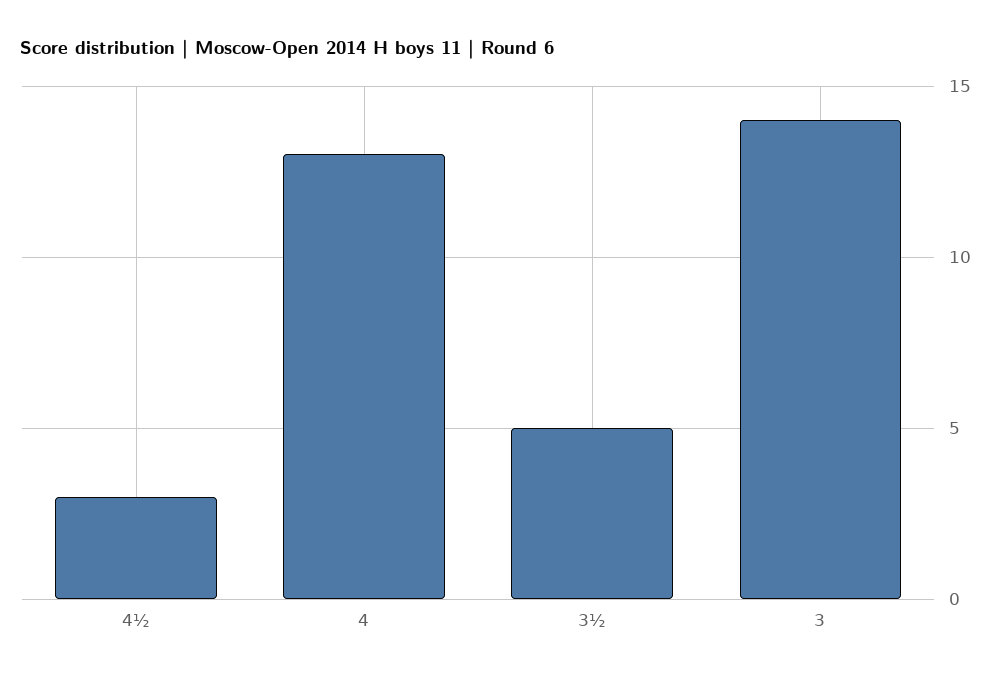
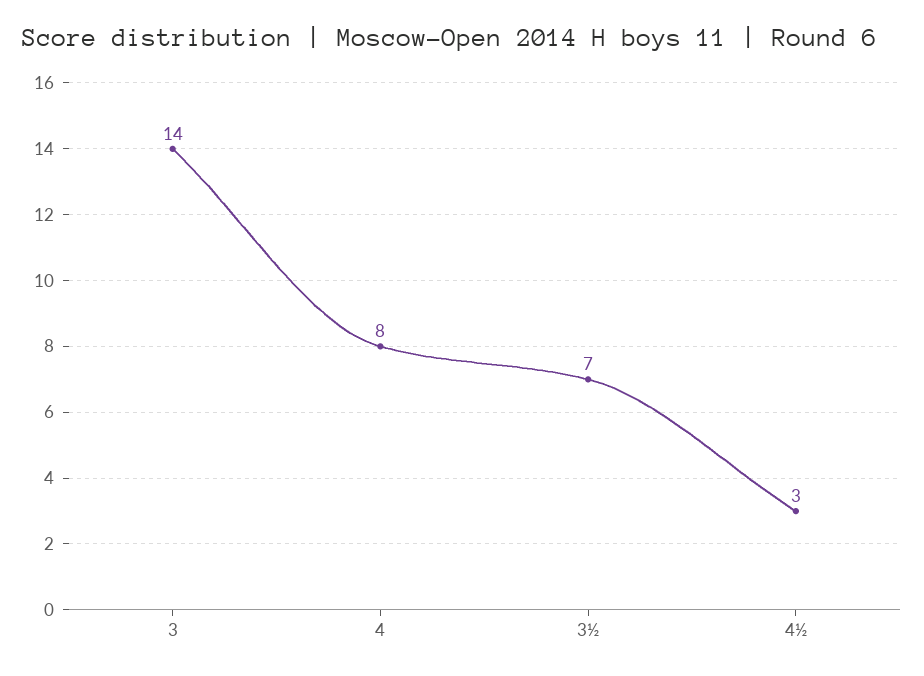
4: 13 -> 8
3½: 5 -> 7

